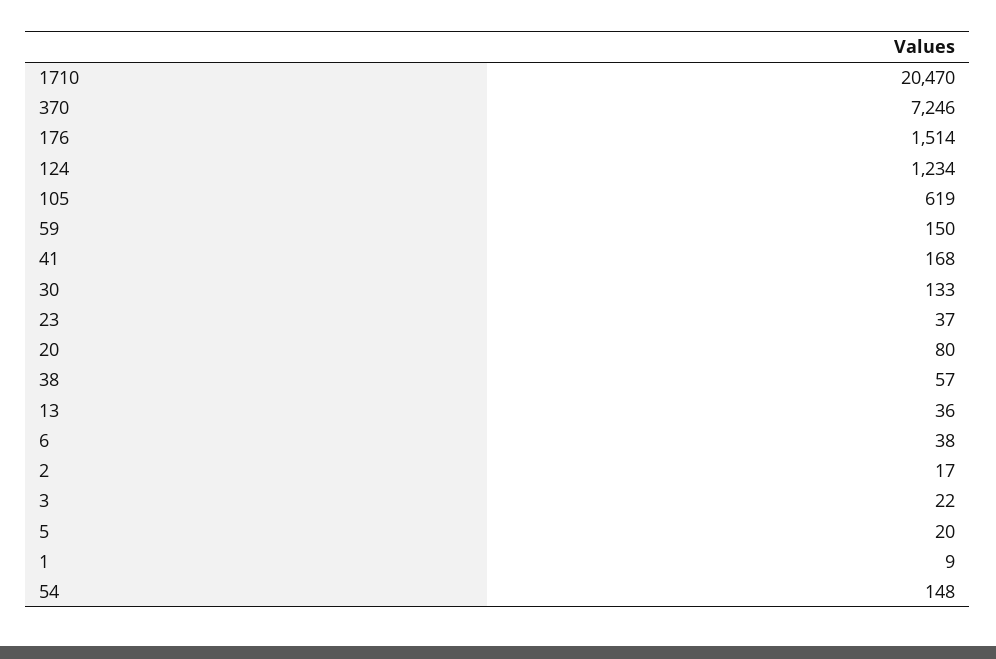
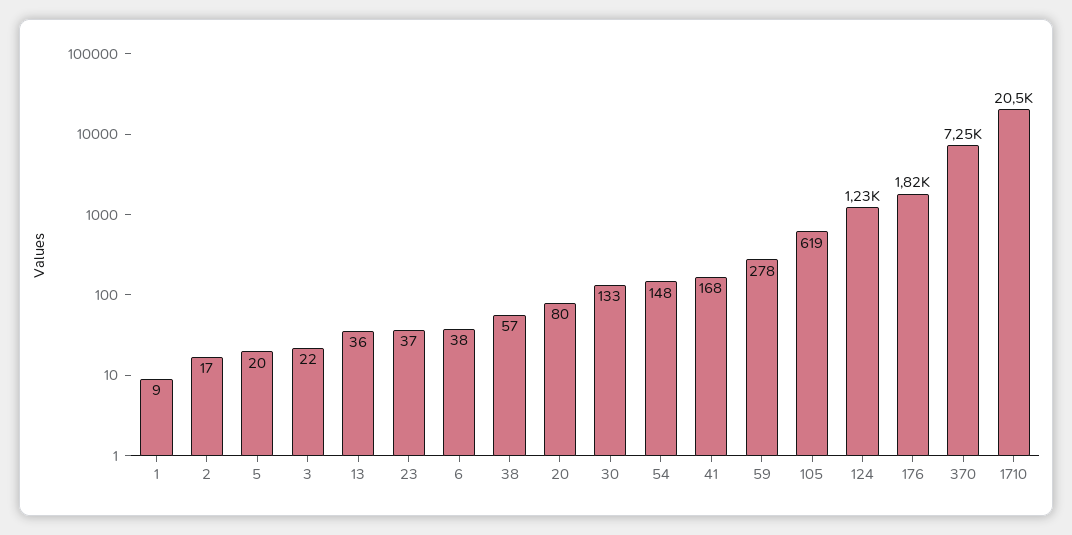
176: 1514 -> 1820
59: 150 -> 278

